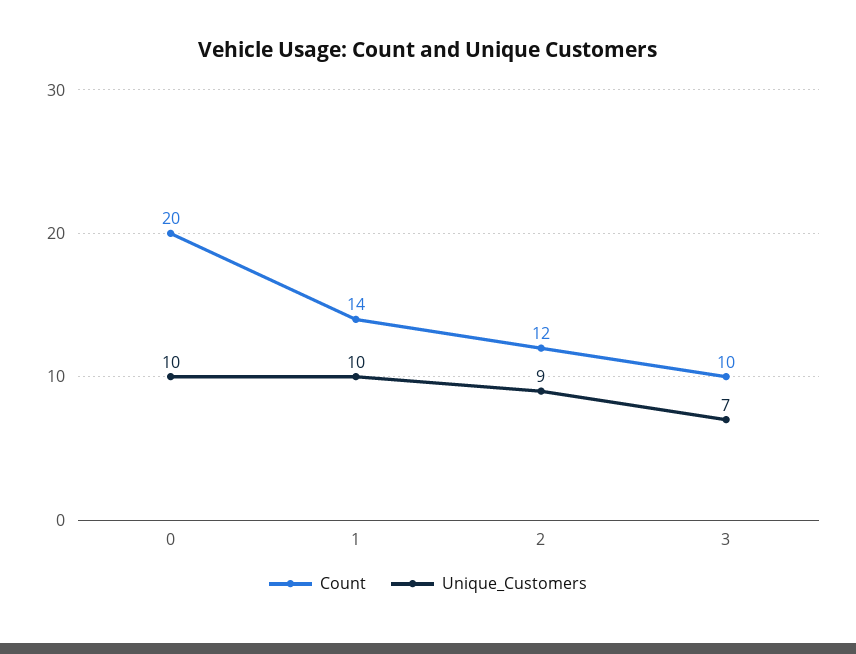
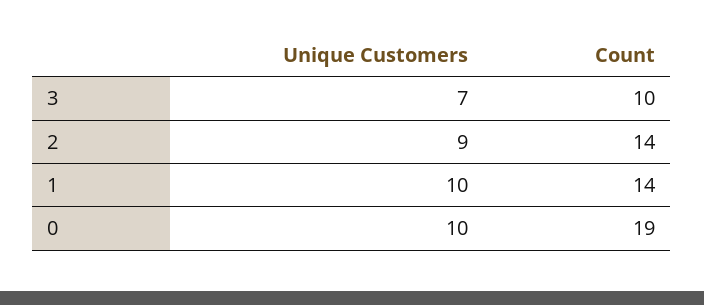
Count, 0: 20 -> 19
Count, 2: 12 -> 14

